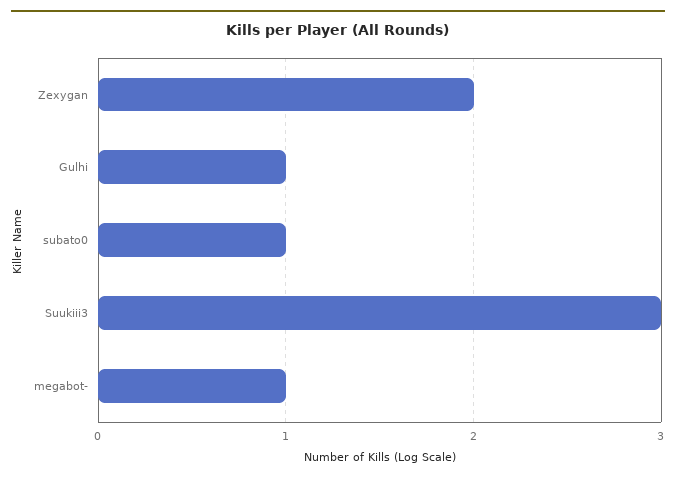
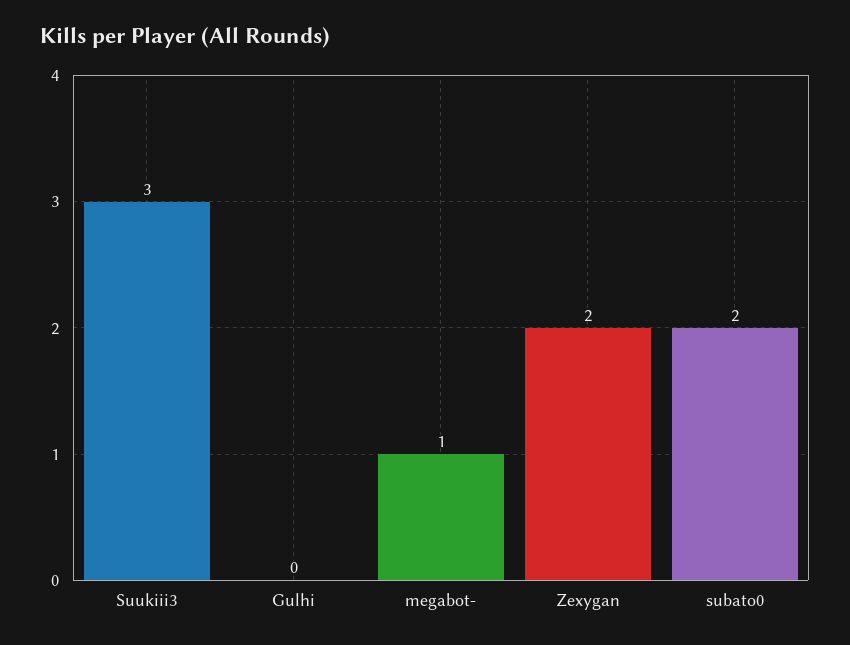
Gulhi: 1 -> 0
subato0: 1 -> 2

